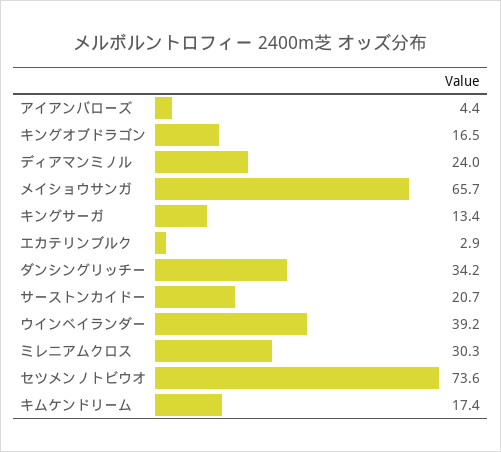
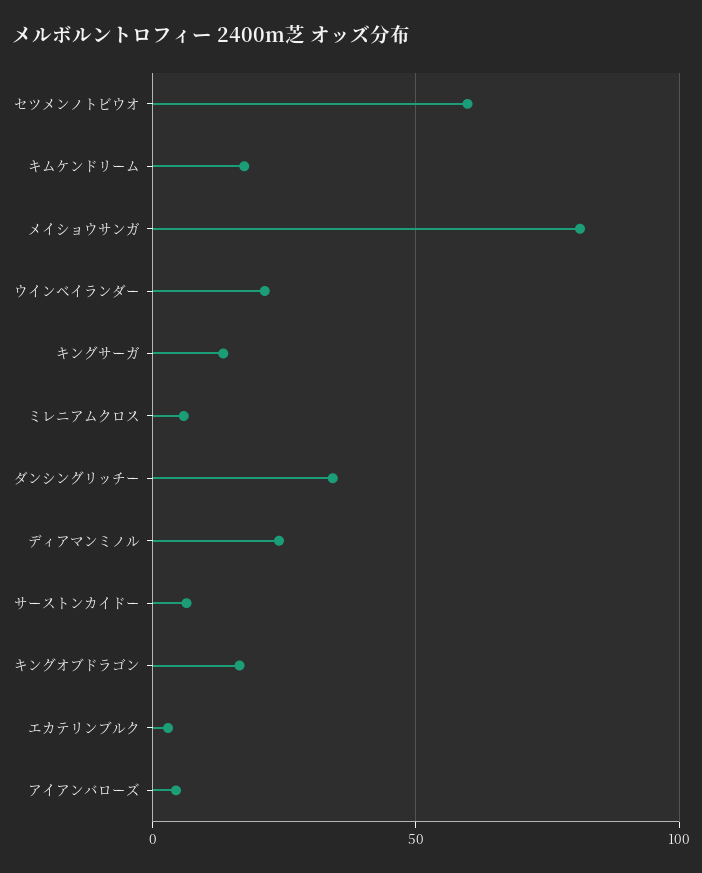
メイショウサンガ: 65.7 -> 80
サーストンカイドー: 20.7 -> 5
ウインベイランダー: 39.2 -> 20
ミレニアムクロス: 30.3 -> 5
セツメンノトビウオ: 73.6 -> 60

